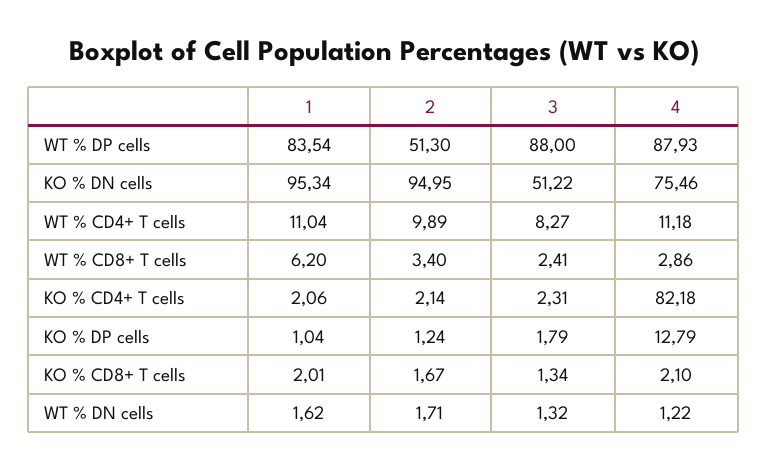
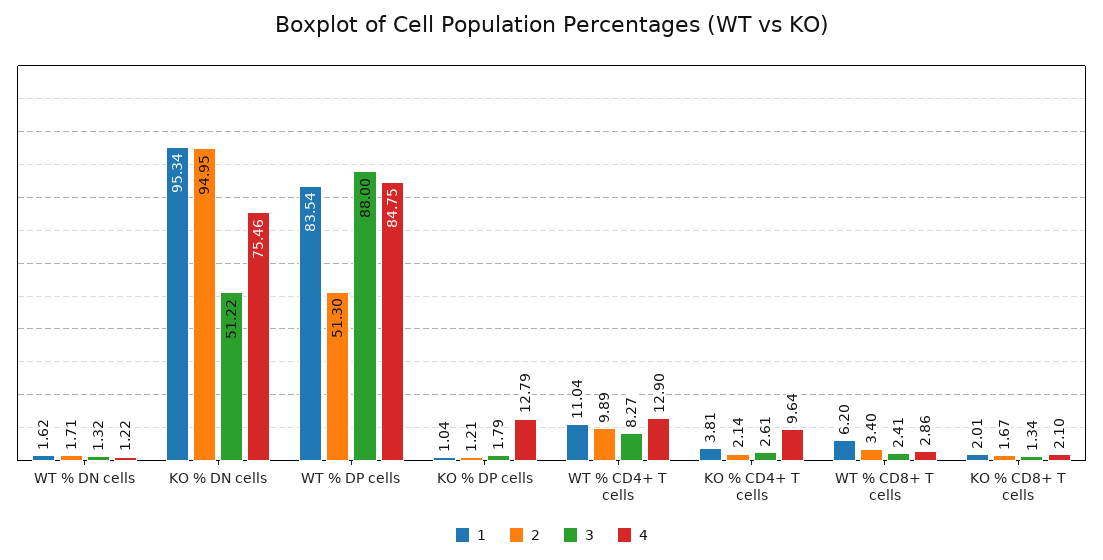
4, WT % DP cells: 87.93 -> 84.75
4, WT % CD4+ T cells: 11.18 -> 12.9
1, KO % CD4+ T cells: 2.06 -> 3.81
3, KO % CD4+ T cells: 2.31 -> 2.61
4, KO % CD4+ T cells: 82.18 -> 9.64
2, KO % DP cells: 1.24 -> 1.21

